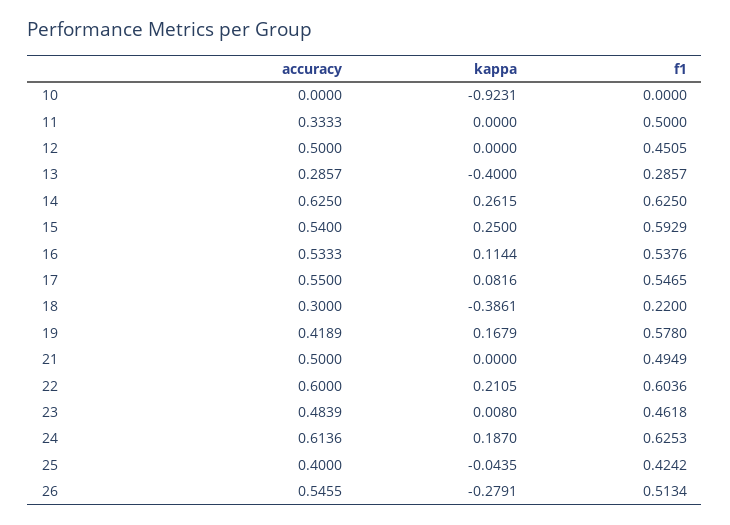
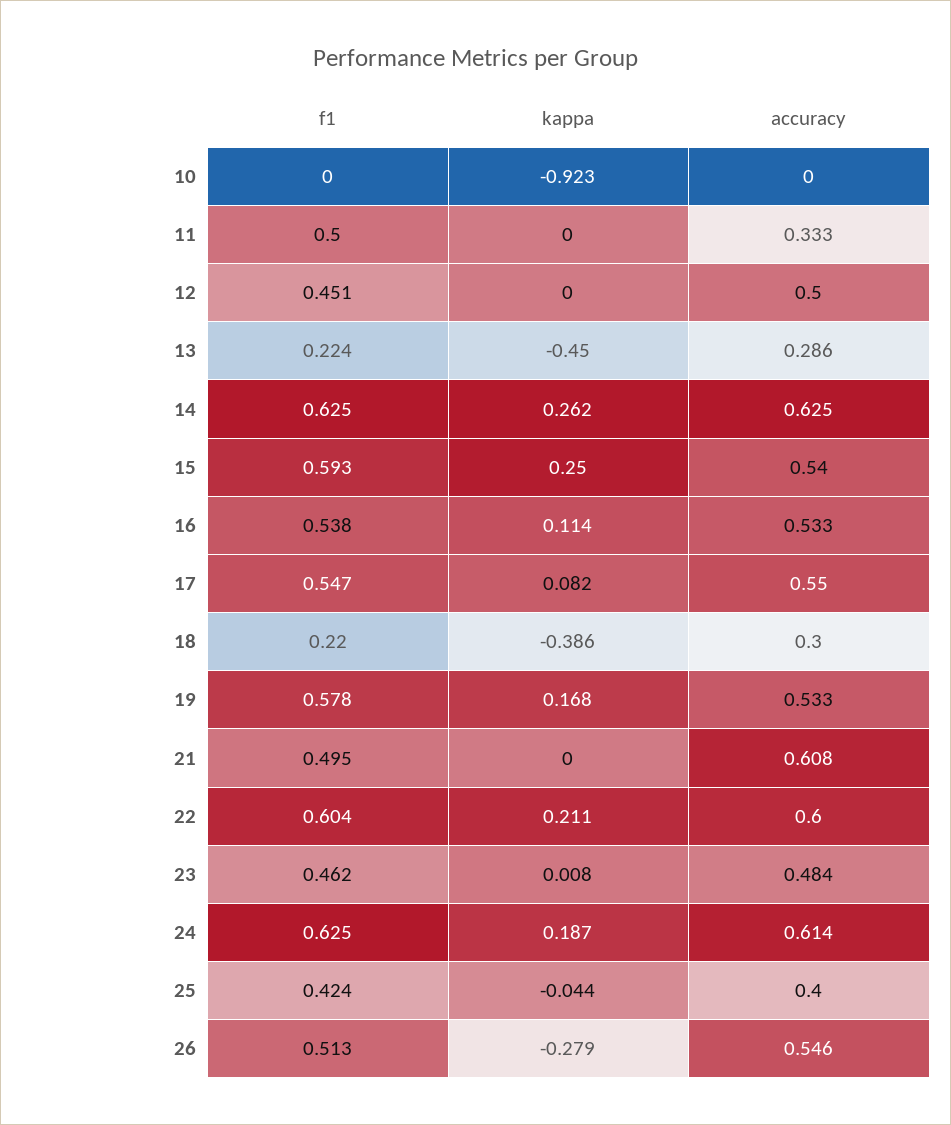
kappa, 13: -0.4 -> -0.45
f1, 13: 0.2857 -> 0.224
accuracy, 19: 0.4189 -> 0.533
accuracy, 21: 0.5 -> 0.608

